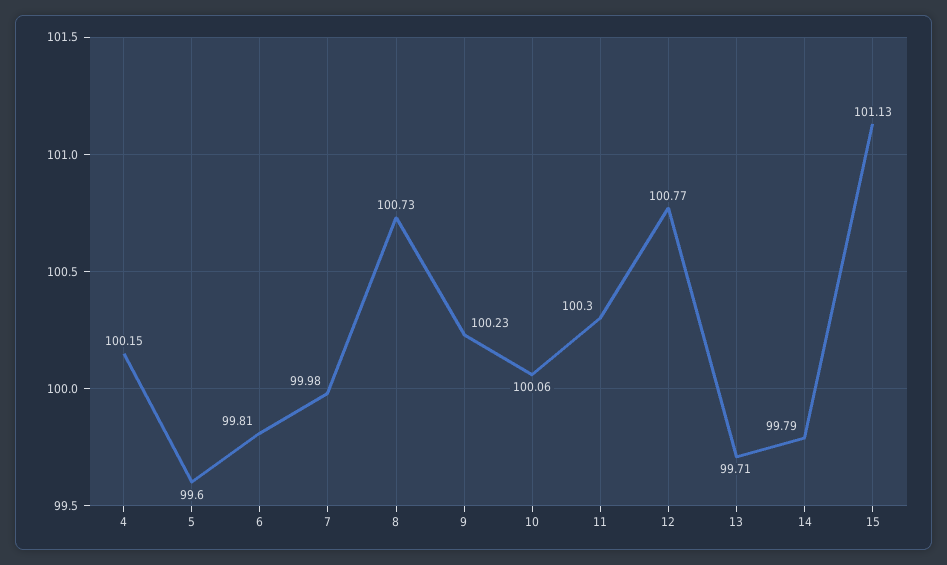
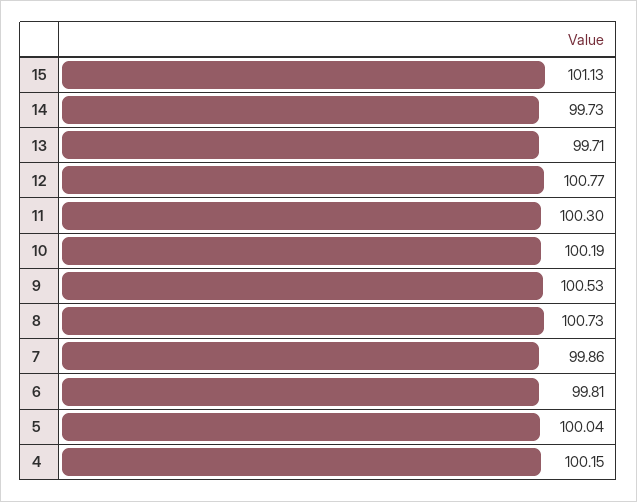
5: 99.6 -> 100.04
7: 99.98 -> 99.86
9: 100.23 -> 100.53
10: 100.06 -> 100.19
14: 99.79 -> 99.73

